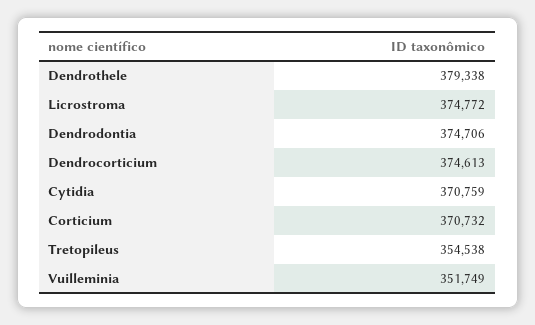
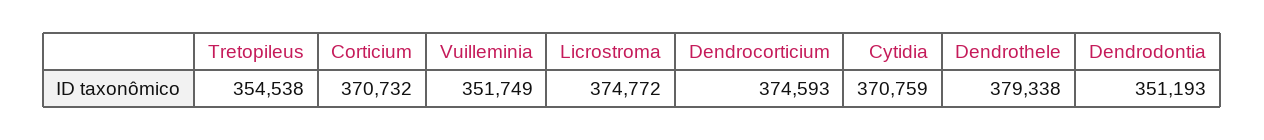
Dendrodontia: 374706 -> 351193
Dendrocorticium: 374613 -> 374593

